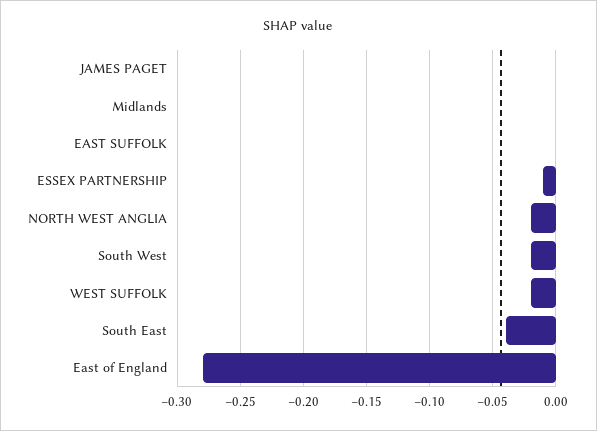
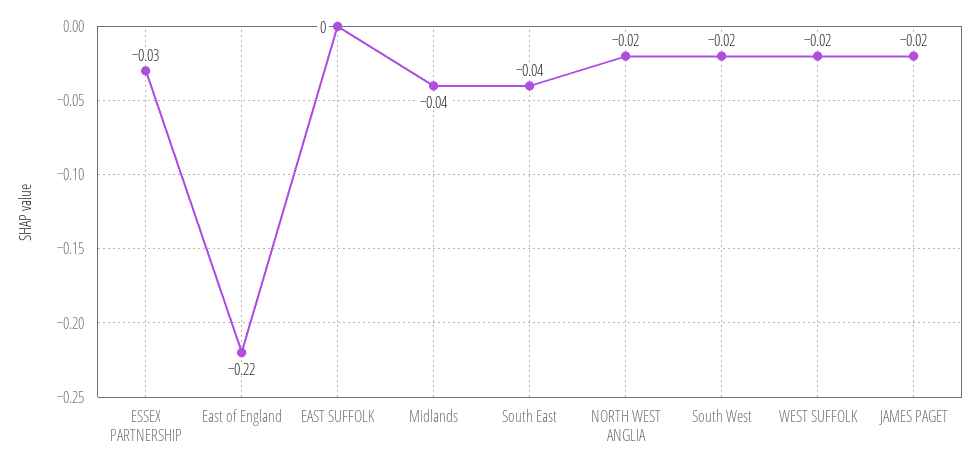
JAMES PAGET: 0 -> -0.02
Midlands: 0 -> -0.04
ESSEX PARTNERSHIP: -0.01 -> -0.03
East of England: -0.28 -> -0.22

